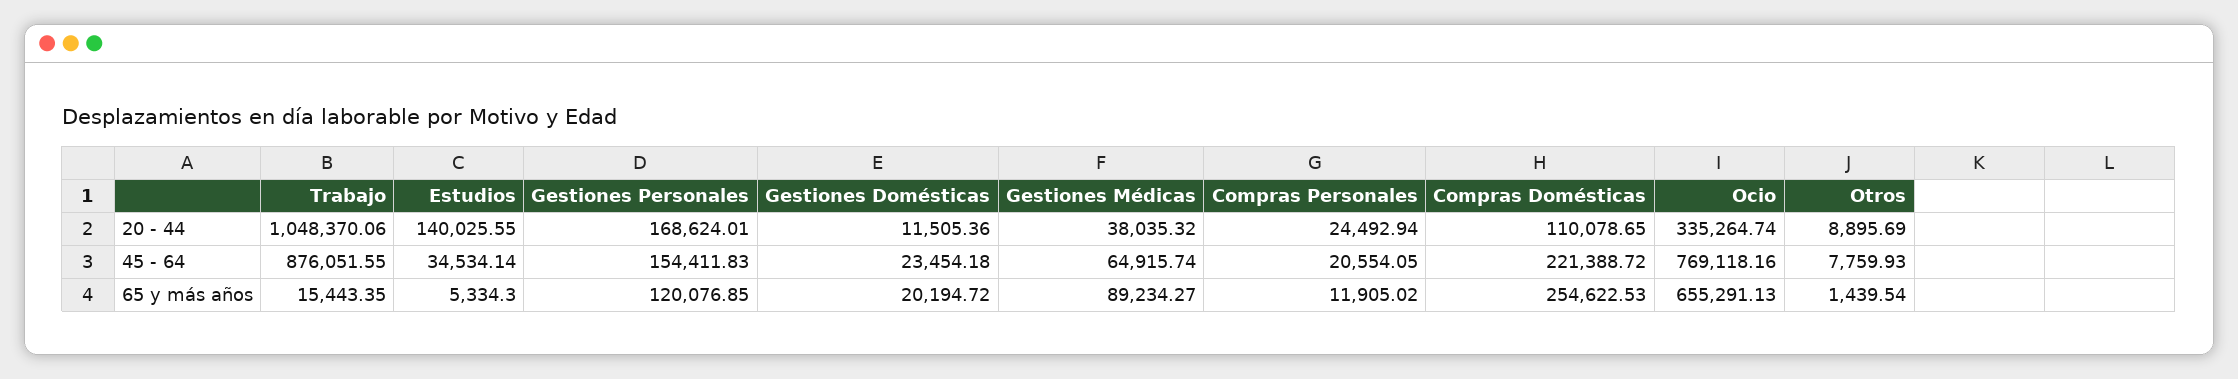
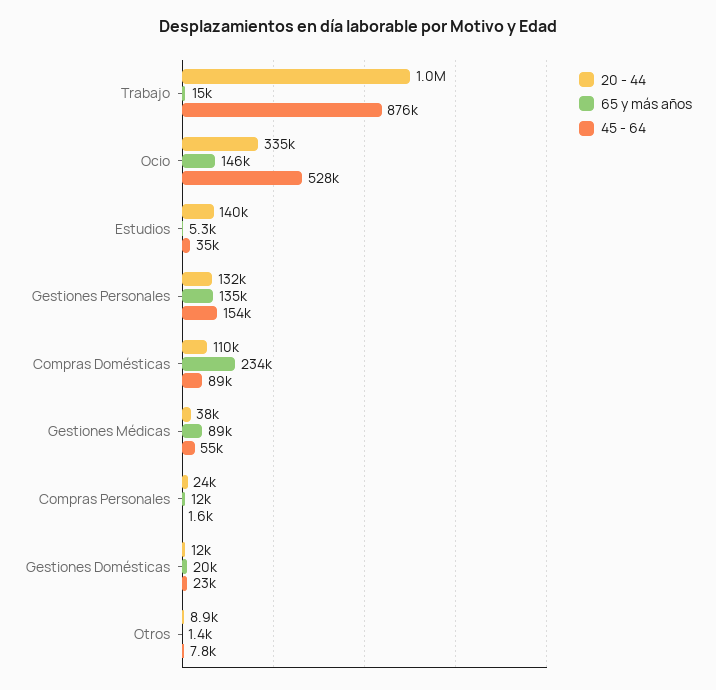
20 - 44, Gestiones Personales: 168624.01 -> 132000
45 - 64, Gestiones Médicas: 64915.74 -> 55000
45 - 64, Compras Personales: 20554.05 -> 1600
45 - 64, Compras Domésticas: 221388.72 -> 89000
45 - 64, Ocio: 769118.16 -> 528000
65 y más años, Gestiones Personales: 120076.85 -> 135000
65 y más años, Compras Domésticas: 254622.53 -> 234000
65 y más años, Ocio: 655291.13 -> 146000

